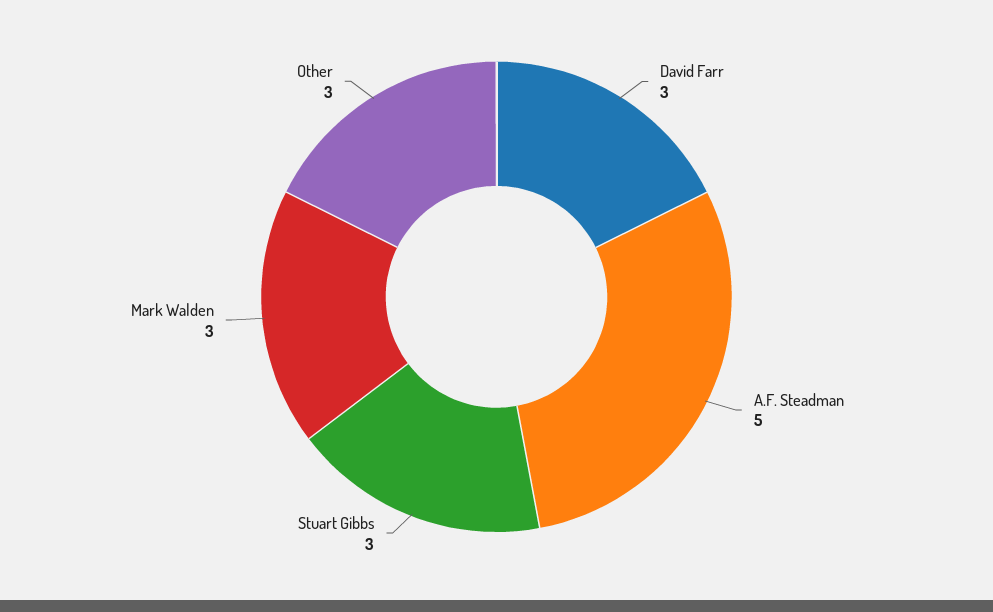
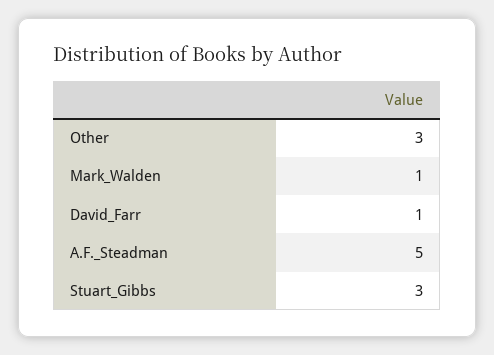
David Farr: 3 -> 1
Mark Walden: 3 -> 1

